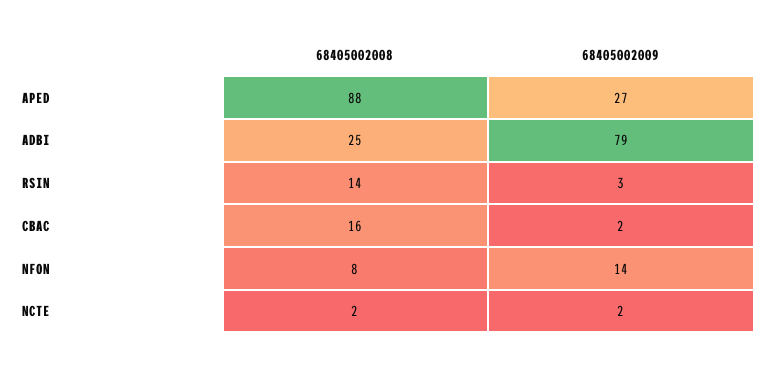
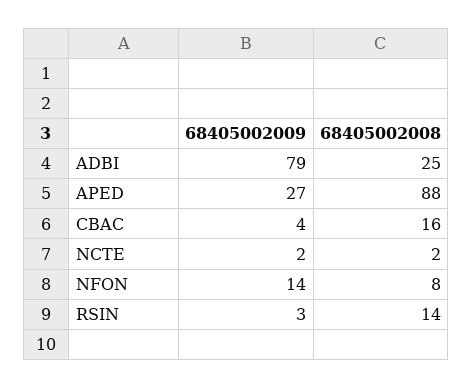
68405002009, CBAC: 2 -> 4

